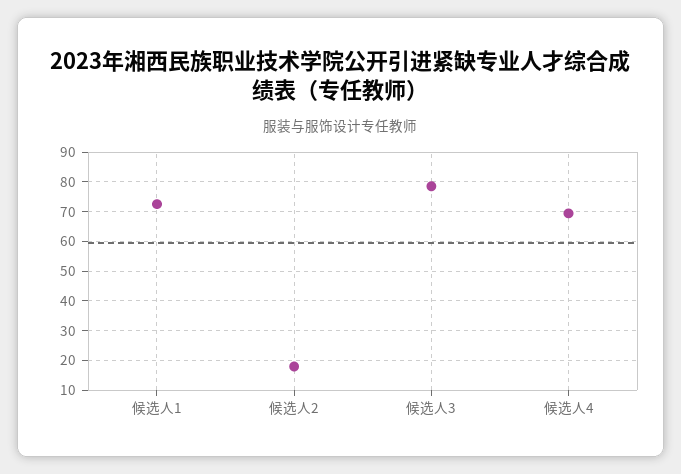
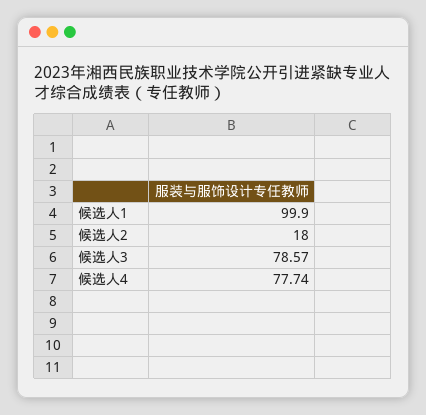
候选人1: 72.5 -> 99.9
候选人4: 70 -> 77.74

